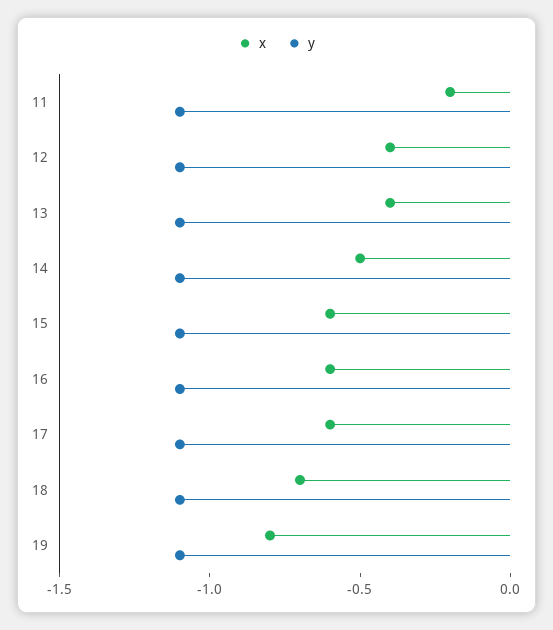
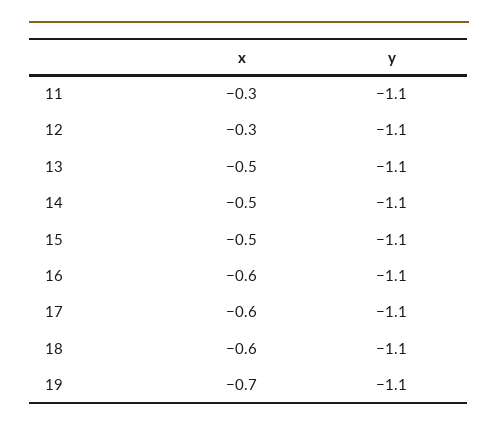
x, 11: -0.2 -> -0.3
x, 12: -0.4 -> -0.3
x, 13: -0.4 -> -0.5
x, 15: -0.6 -> -0.5
x, 18: -0.7 -> -0.6
x, 19: -0.8 -> -0.7

